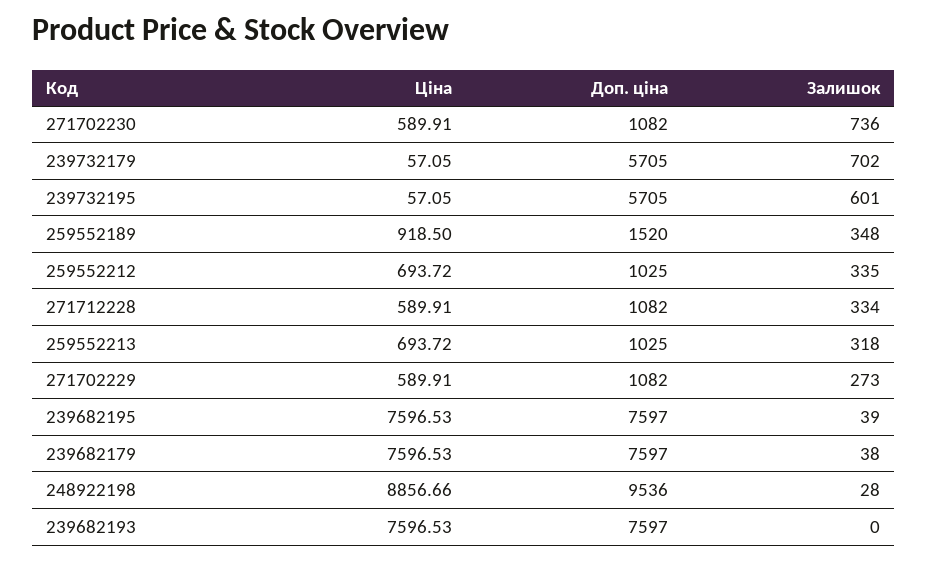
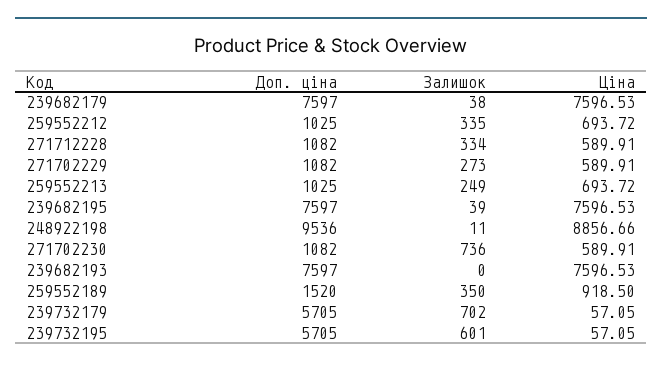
Залишок, 259552189: 348 -> 350
Залишок, 259552213: 318 -> 249
Залишок, 248922198: 28 -> 11

